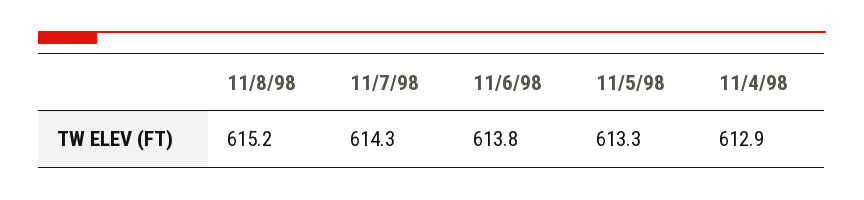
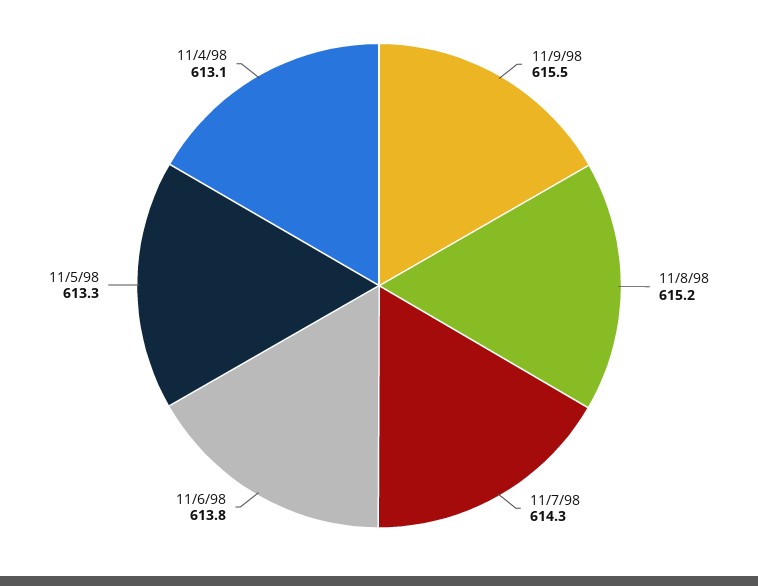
11/4/98: 612.9 -> 613.1
11/9/98: none -> 615.5

